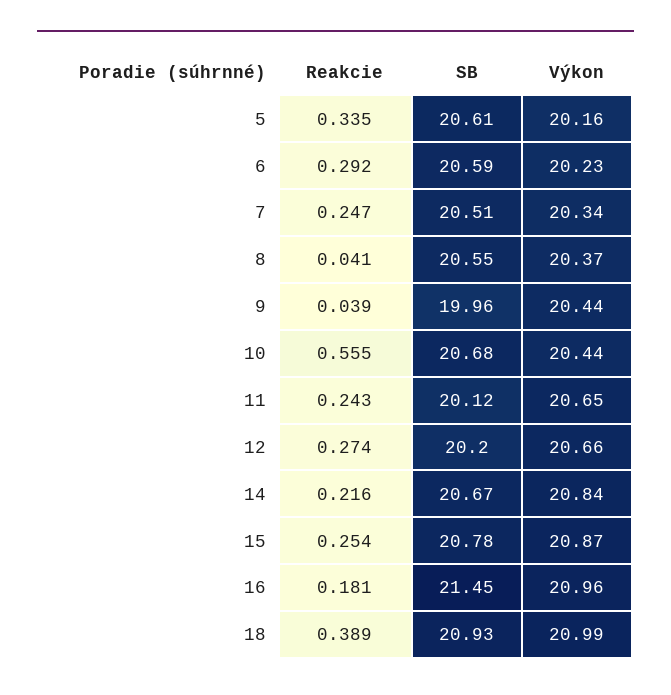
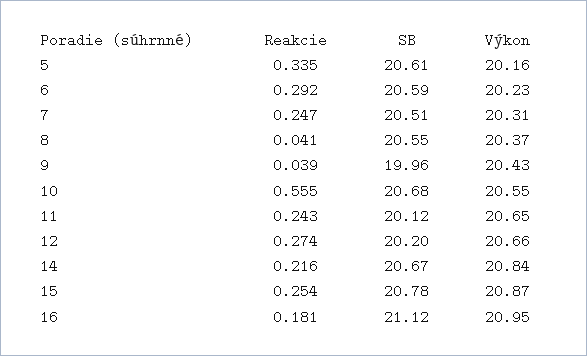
Výkon, 7: 20.34 -> 20.31
Výkon, 9: 20.44 -> 20.43
Výkon, 10: 20.44 -> 20.55
SB, 16: 21.45 -> 21.12
Výkon, 16: 20.96 -> 20.95
Reakcie, 18: 0.389 -> none
SB, 18: 20.93 -> none
Výkon, 18: 20.99 -> none

